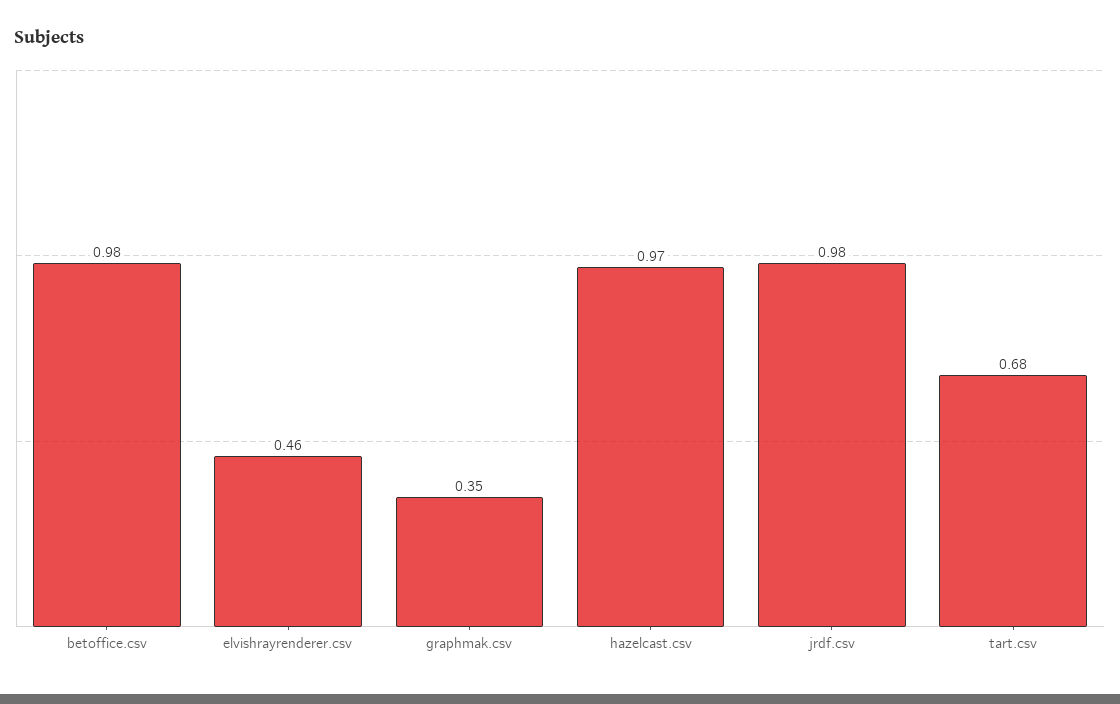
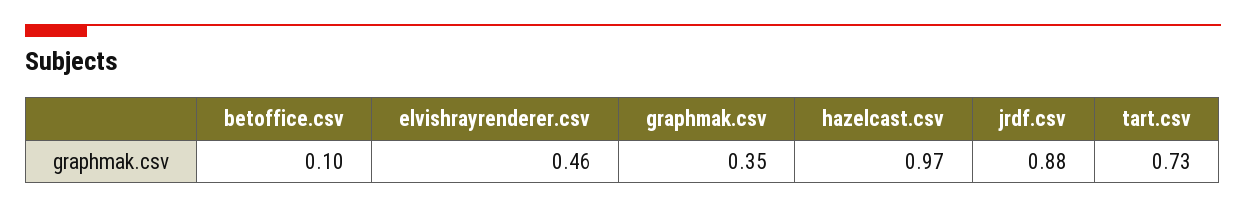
betoffice.csv: 0.98 -> 0.1
jrdf.csv: 0.98 -> 0.88
tart.csv: 0.68 -> 0.73

